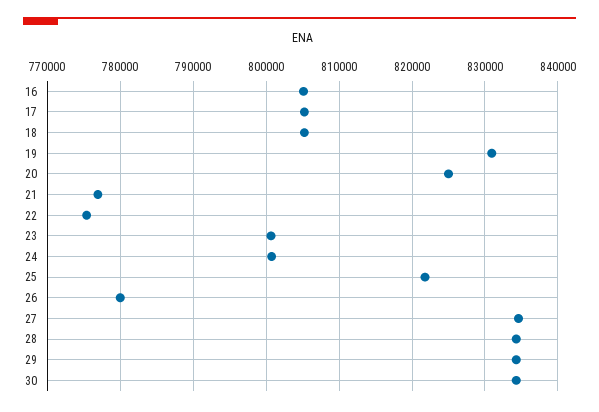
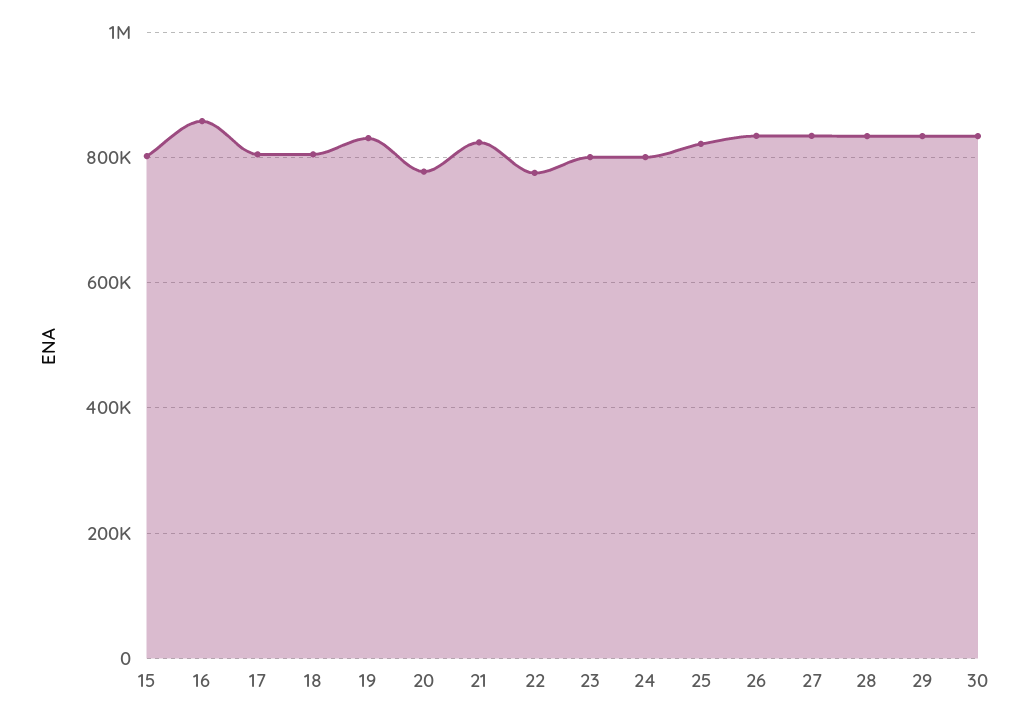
16: 805000 -> 860000
20: 825000 -> 780000
21: 777000 -> 820000
26: 780000 -> 840000
15: none -> 800000

